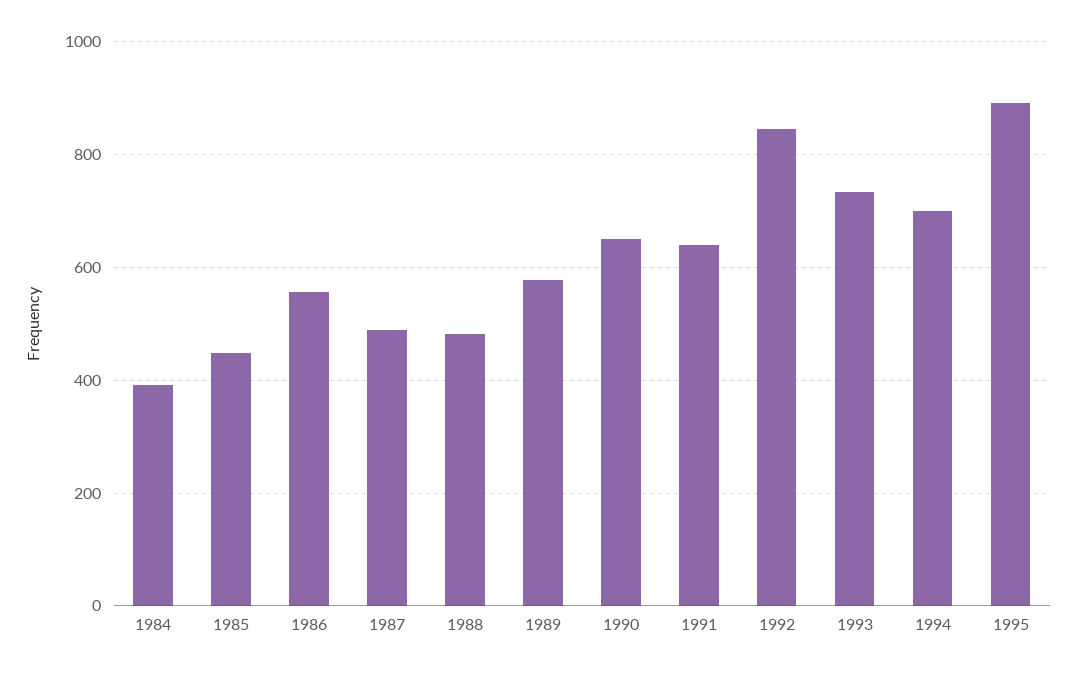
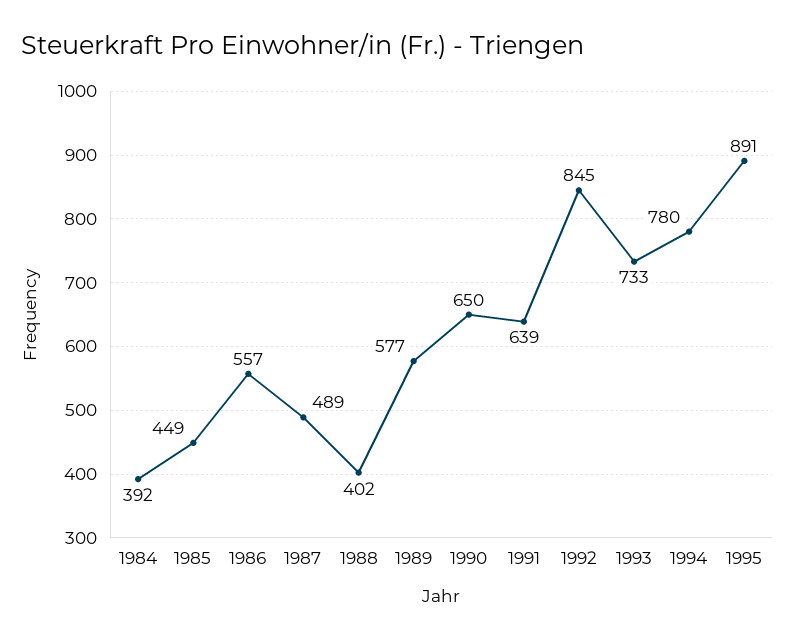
1988: 480 -> 402
1994: 700 -> 780

